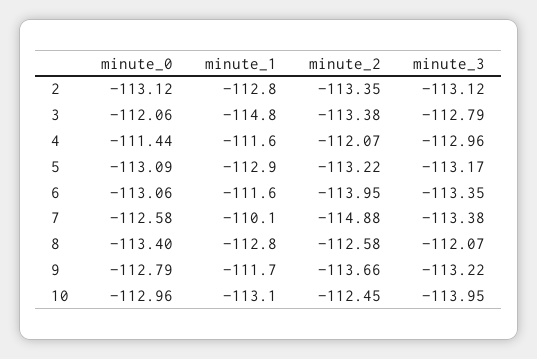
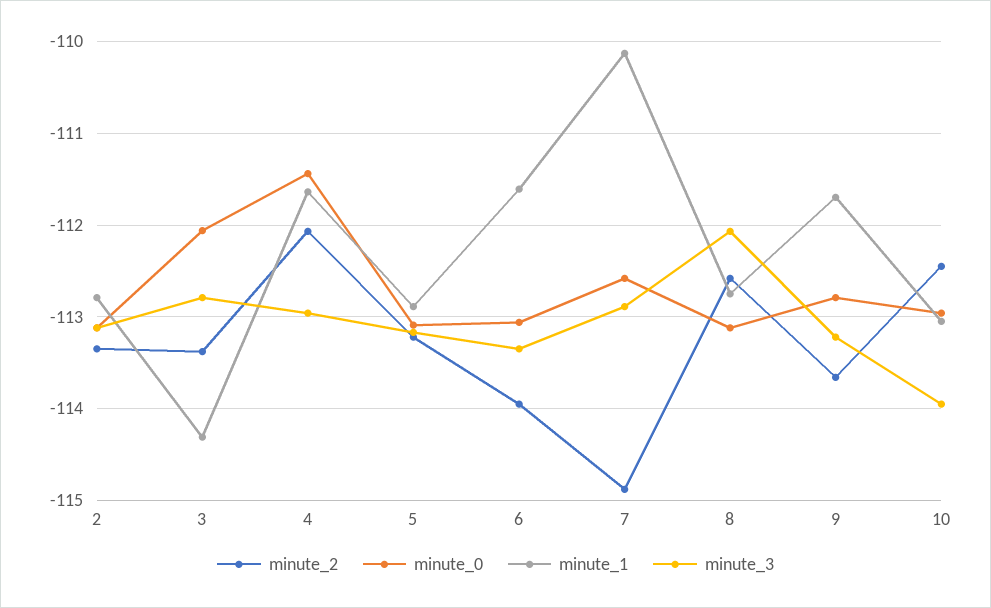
minute_1, 3: -114.8 -> -114.3
minute_3, 7: -113.38 -> -112.9
minute_0, 8: -113.4 -> -113.1

